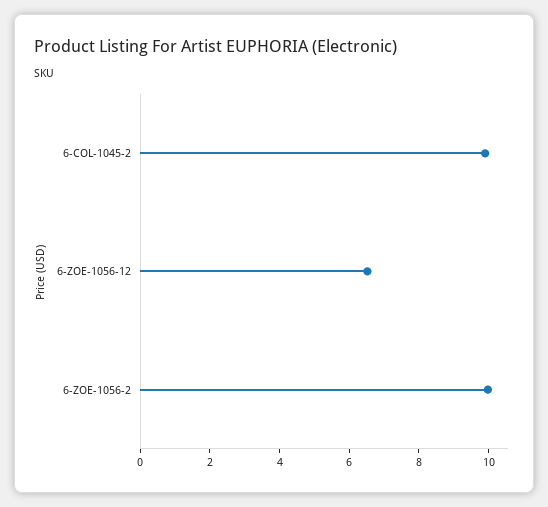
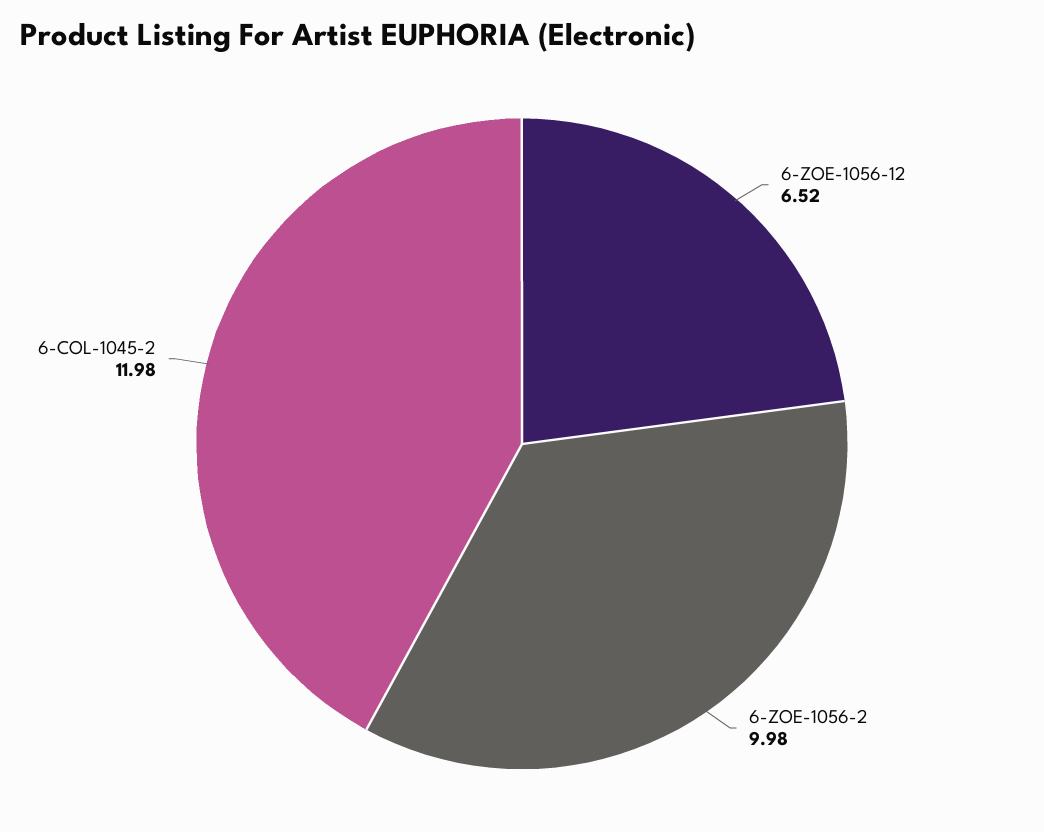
6-COL-1045-2: 10 -> 11.98

